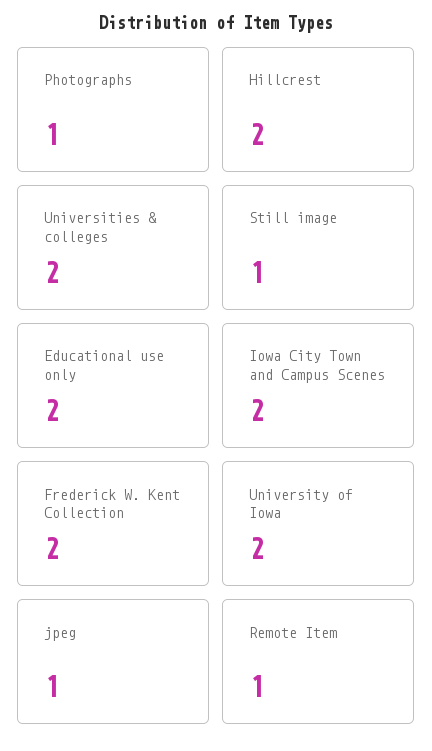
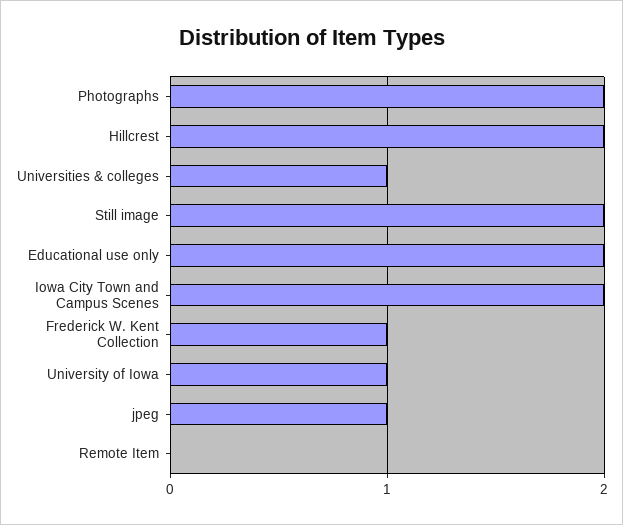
Photographs: 1 -> 2
Universities & colleges: 2 -> 1
Still image: 1 -> 2
Frederick W. Kent Collection: 2 -> 1
University of Iowa: 2 -> 1
Remote Item: 1 -> 0

